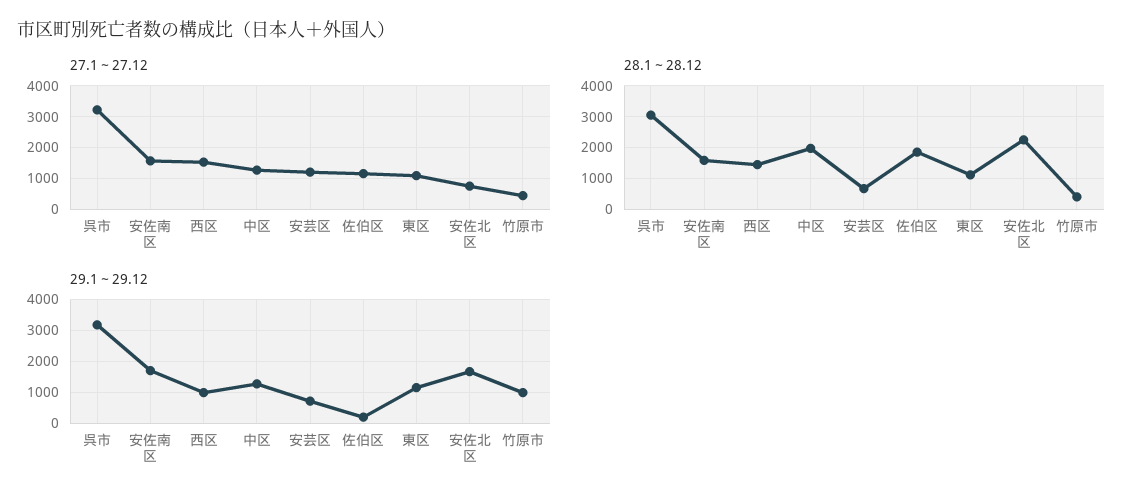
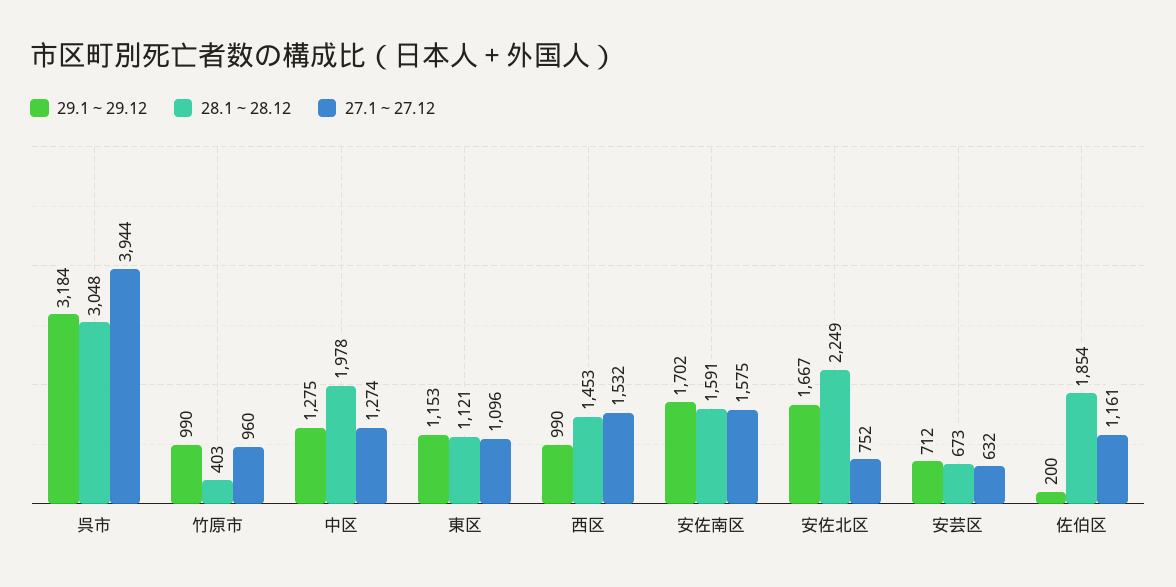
27.1～27.12, 呉市: 3200 -> 3944
27.1～27.12, 安芸区: 1200 -> 632
27.1～27.12, 竹原市: 400 -> 960

